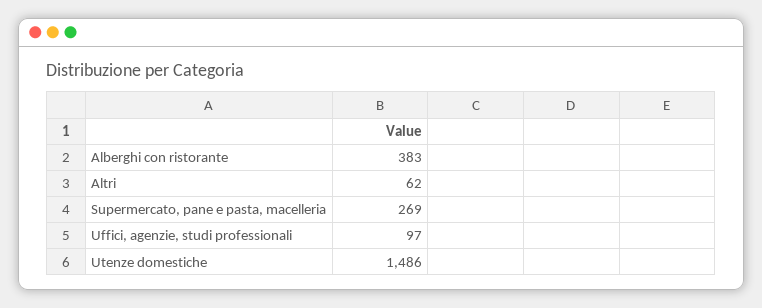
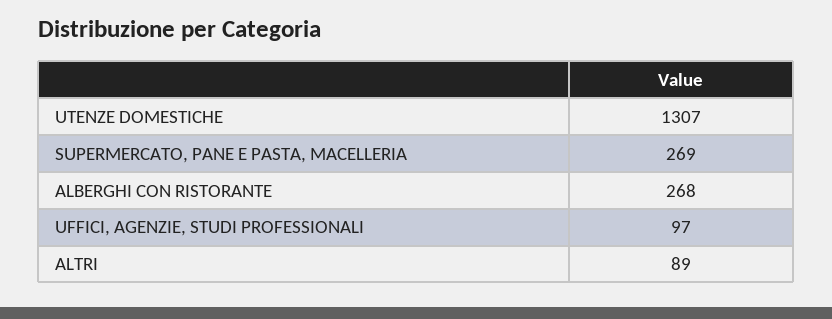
Alberghi con ristorante: 383 -> 268
Altri: 62 -> 89
Utenze domestiche: 1486 -> 1307

